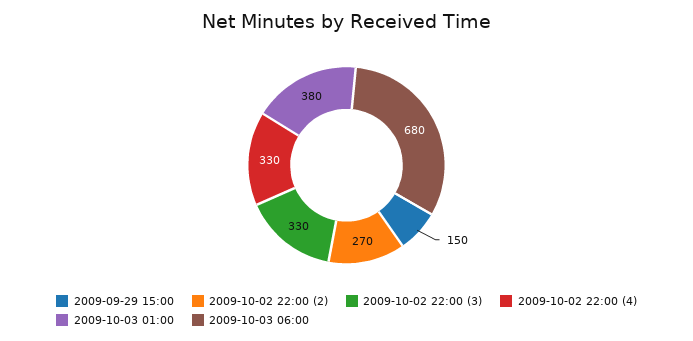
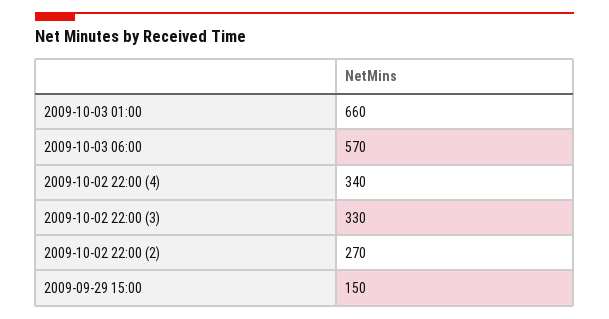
2009-10-02 22:00 (4): 330 -> 340
2009-10-03 01:00: 380 -> 660
2009-10-03 06:00: 680 -> 570

